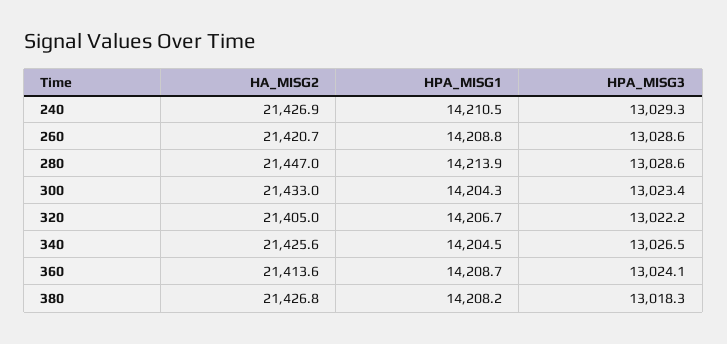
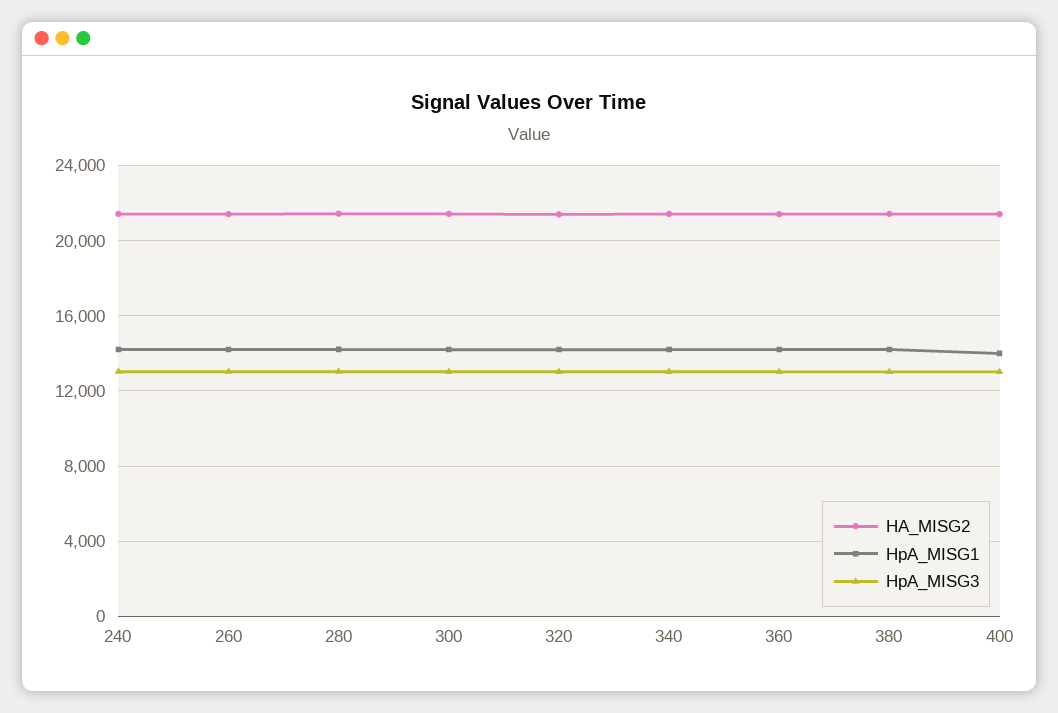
HA_MISG2, 400: none -> 21500
HPA_MISG1, 400: none -> 14000
HPA_MISG3, 400: none -> 13000

